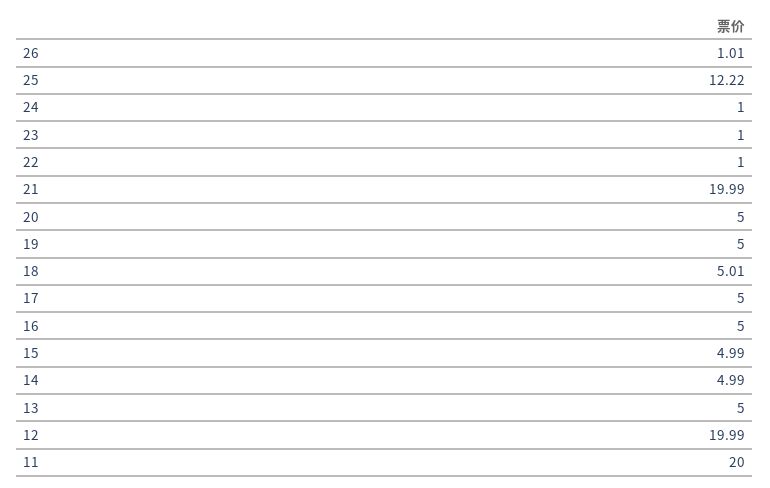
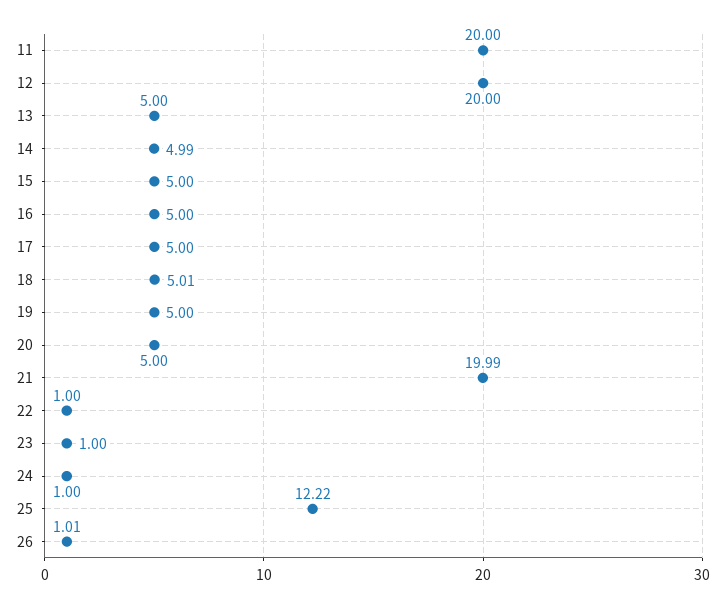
15: 4.99 -> 5
12: 19.99 -> 20

